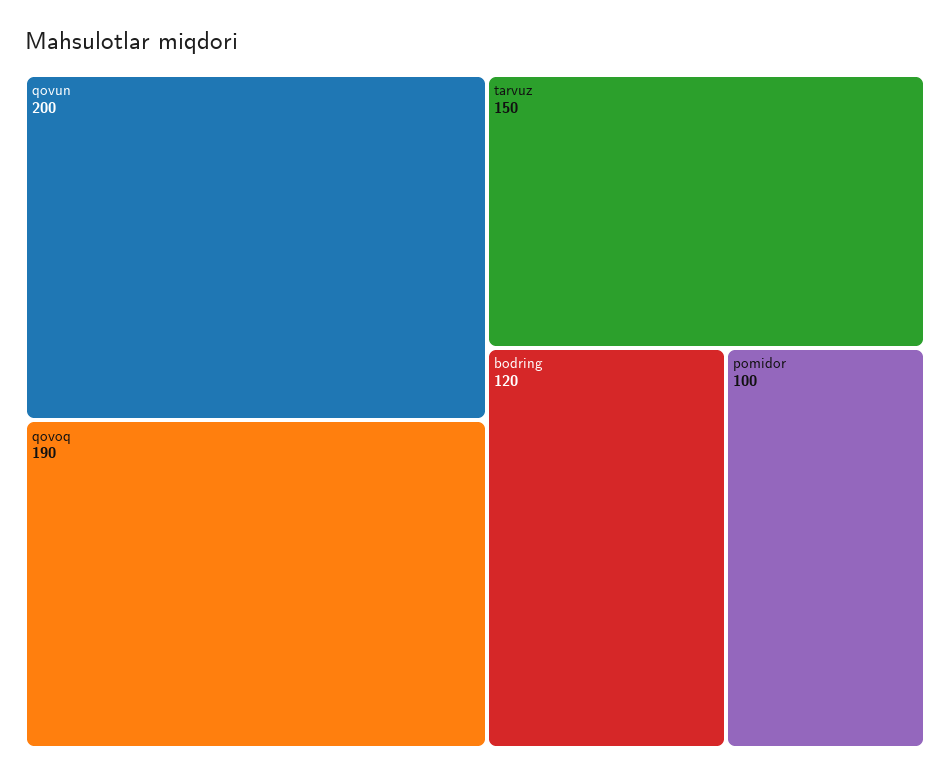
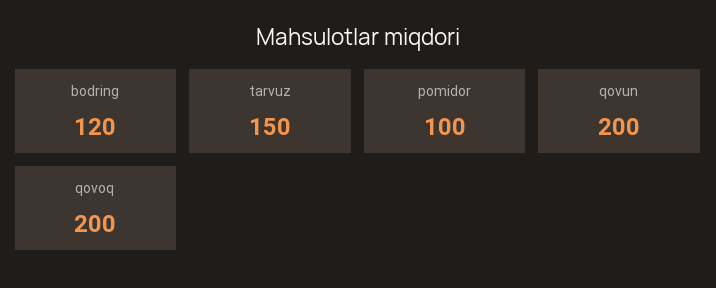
qovoq: 190 -> 200

